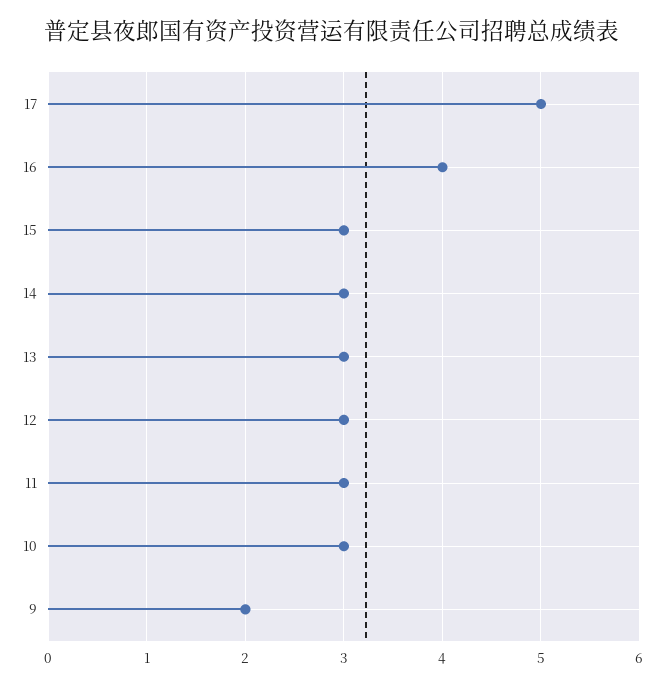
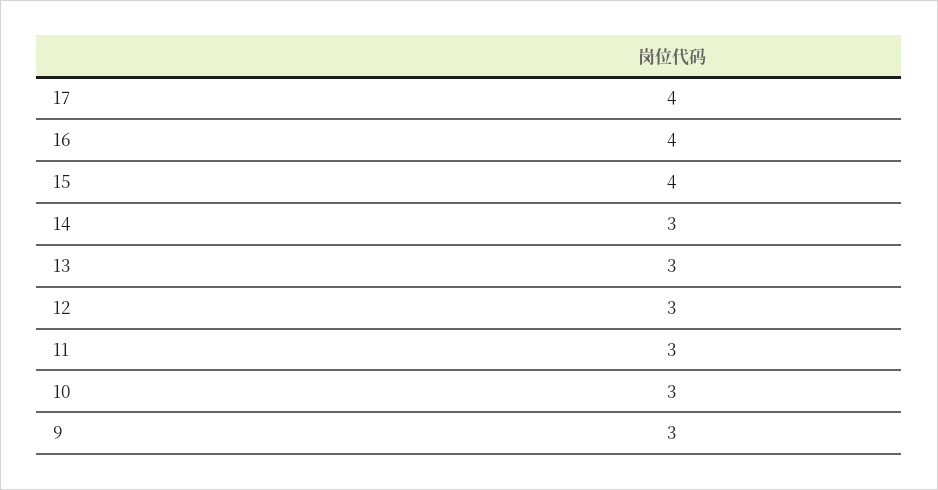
17: 5 -> 4
15: 3 -> 4
9: 2 -> 3

